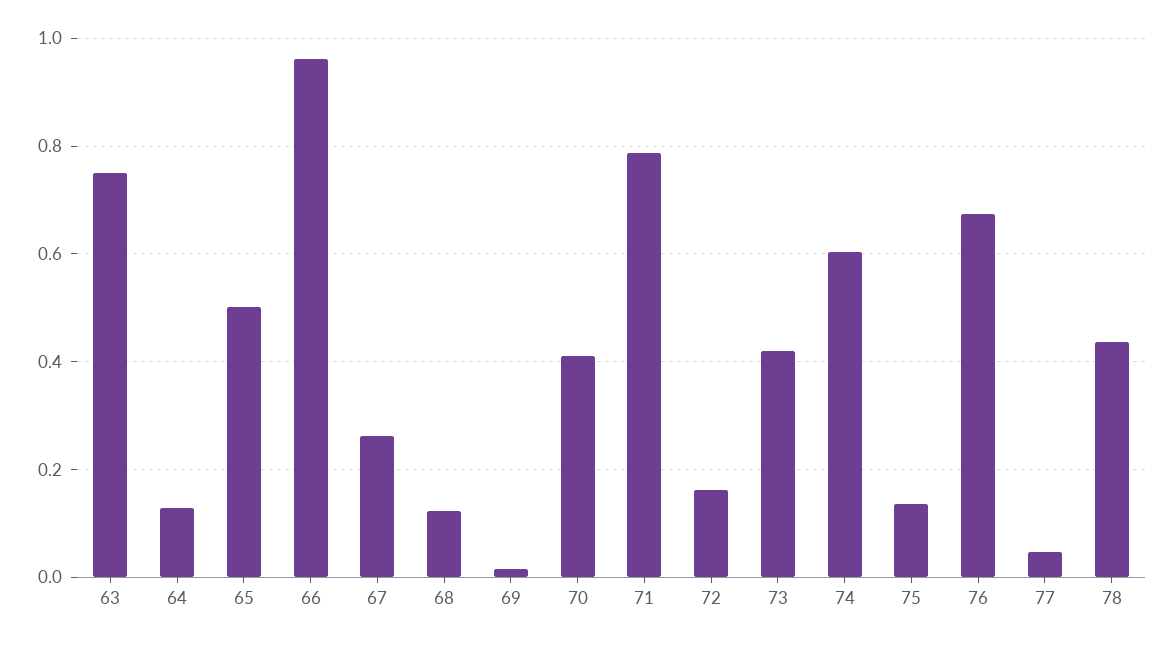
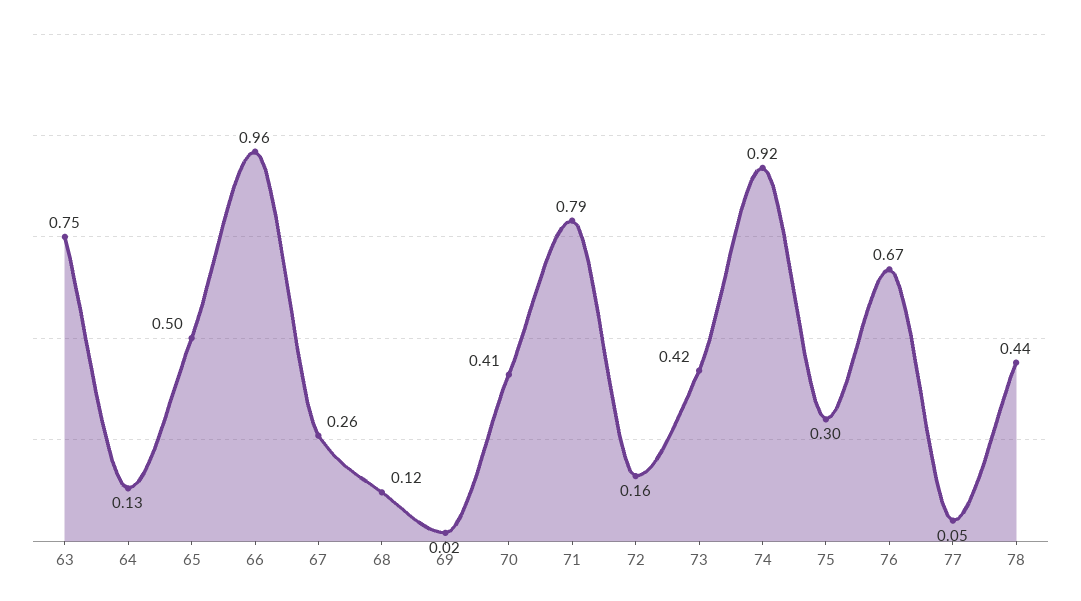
74: 0.6 -> 0.92
75: 0.14 -> 0.3

